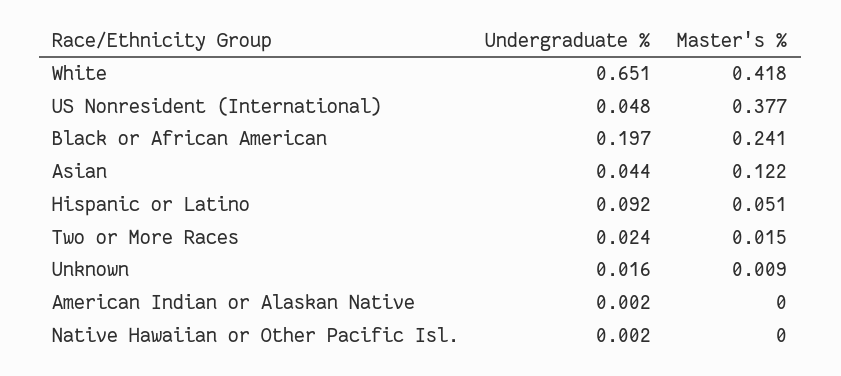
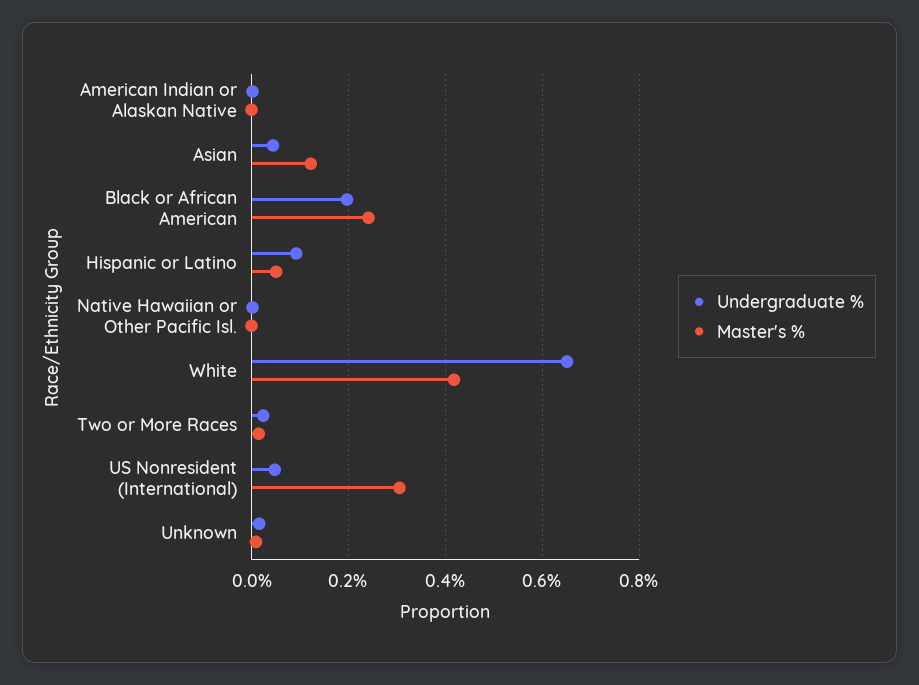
Master's %, US Nonresident (International): 0.377 -> 0.3

